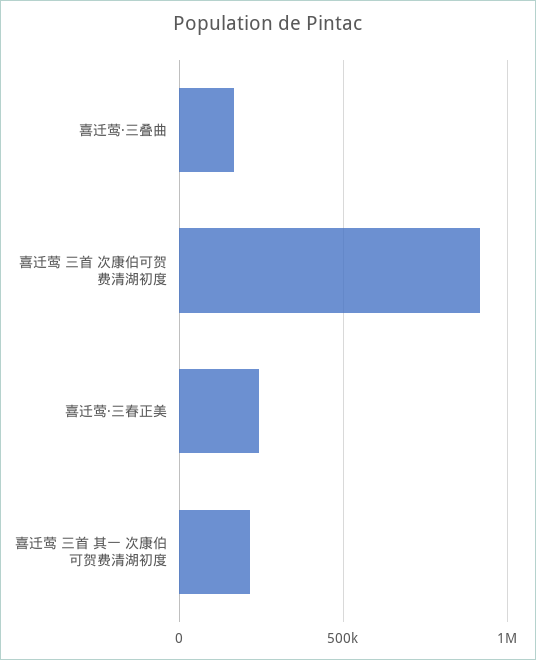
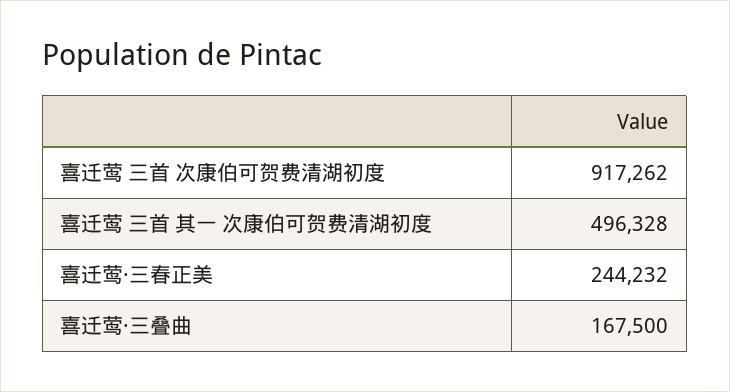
喜迁莺 三首 其一 次康伯可贺费清湖初度: 200000 -> 496328

